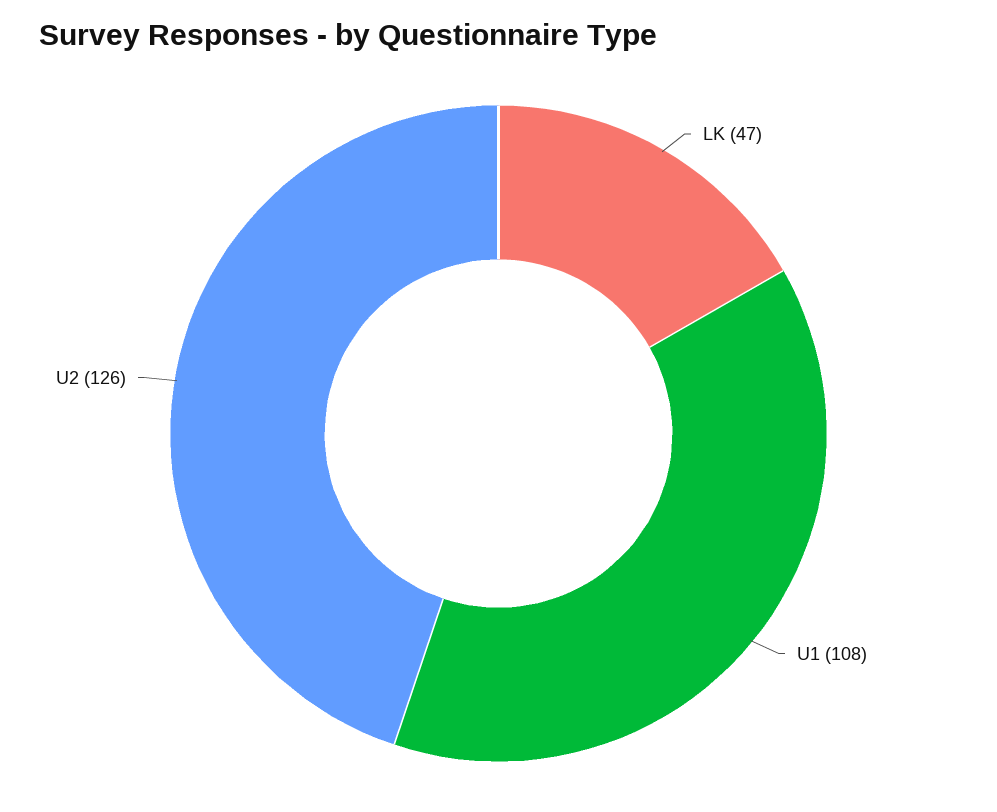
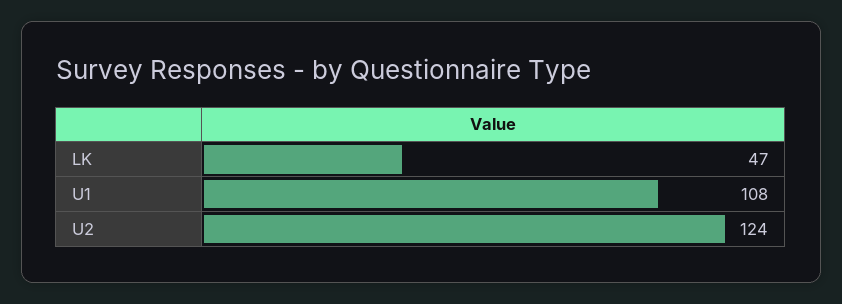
U2: 126 -> 124

